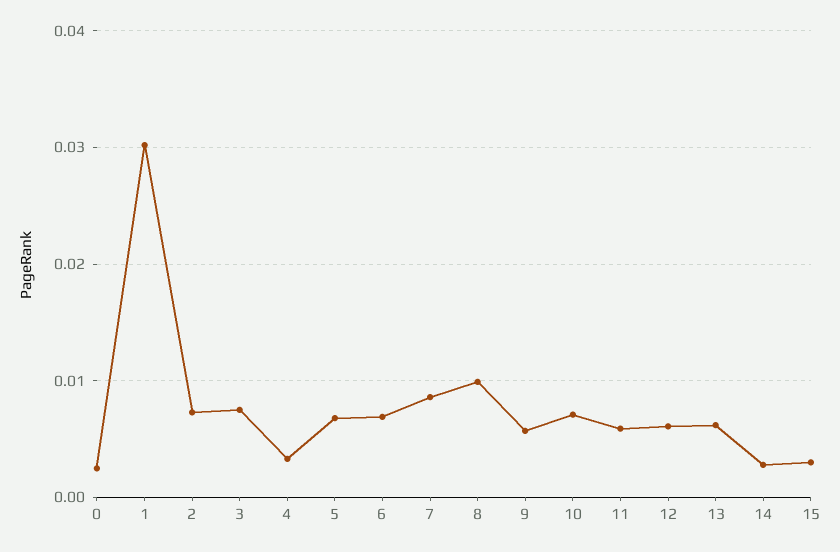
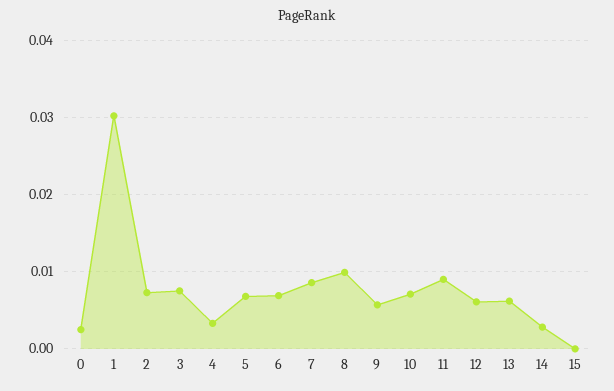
11: 0.006 -> 0.009
15: 0.003 -> 0

